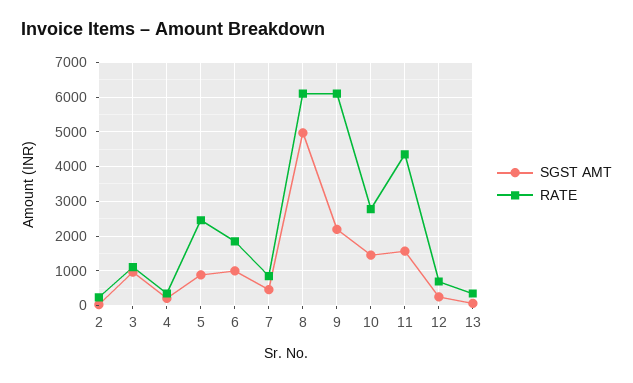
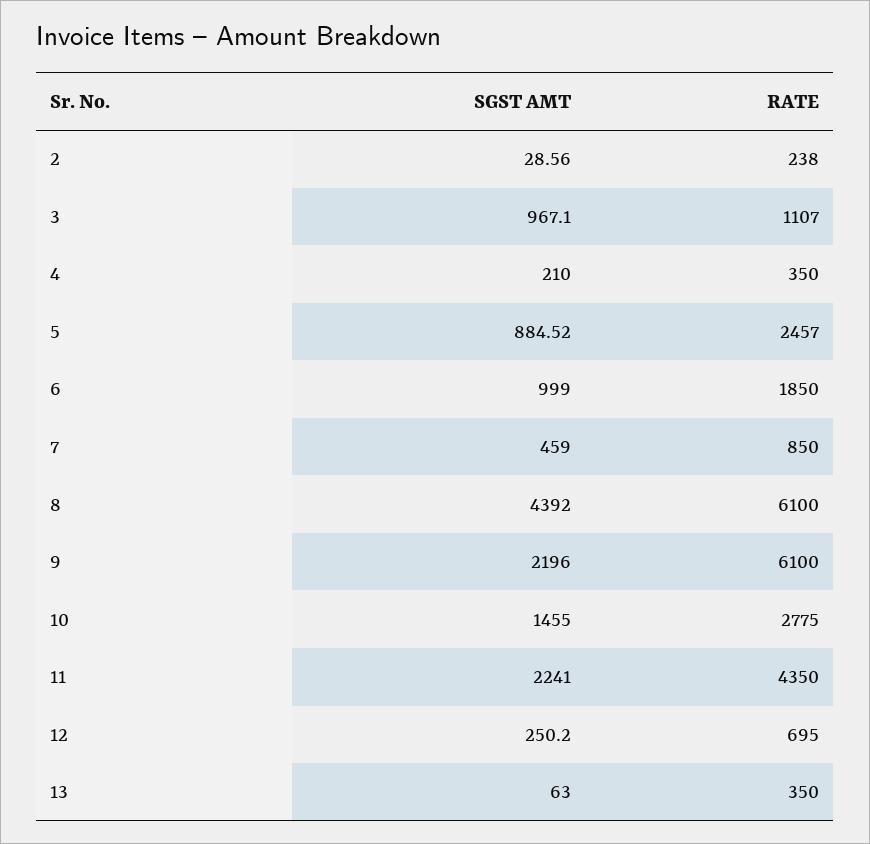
SGST AMT, 8: 5000 -> 4392
SGST AMT, 11: 1600 -> 2241

